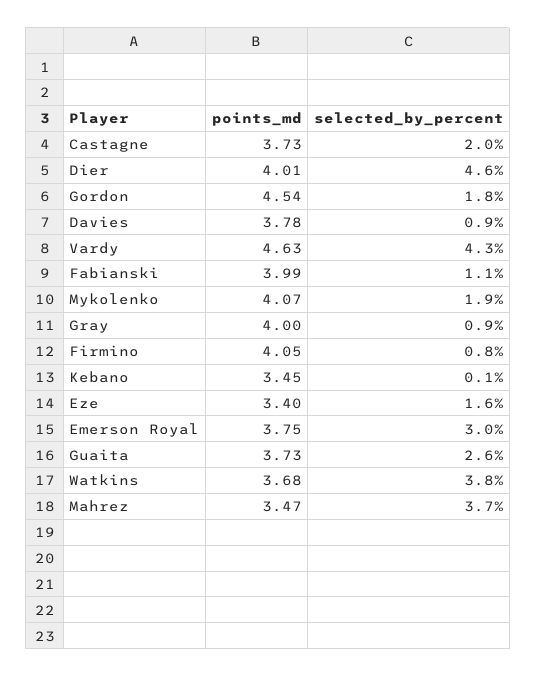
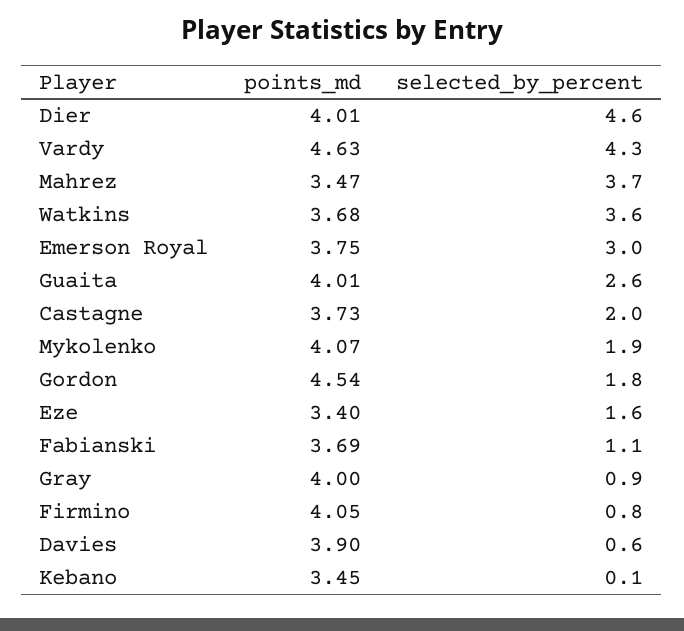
points_md, Davies: 3.78 -> 3.9
selected_by_percent, Davies: 0.9 -> 0.6
points_md, Fabianski: 3.99 -> 3.69
points_md, Guaita: 3.73 -> 4.01
selected_by_percent, Watkins: 3.8 -> 3.6

